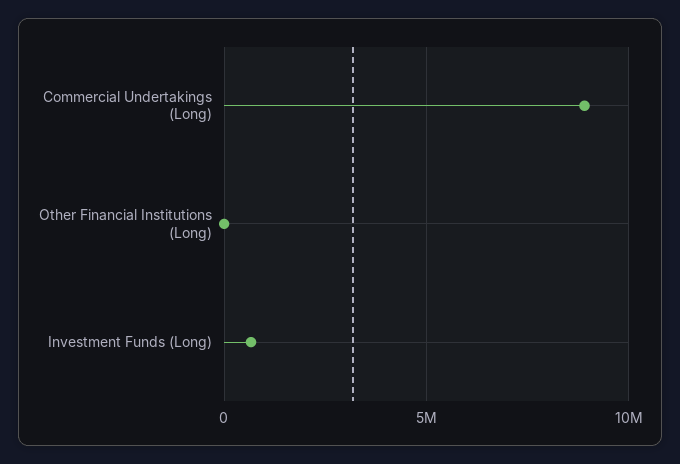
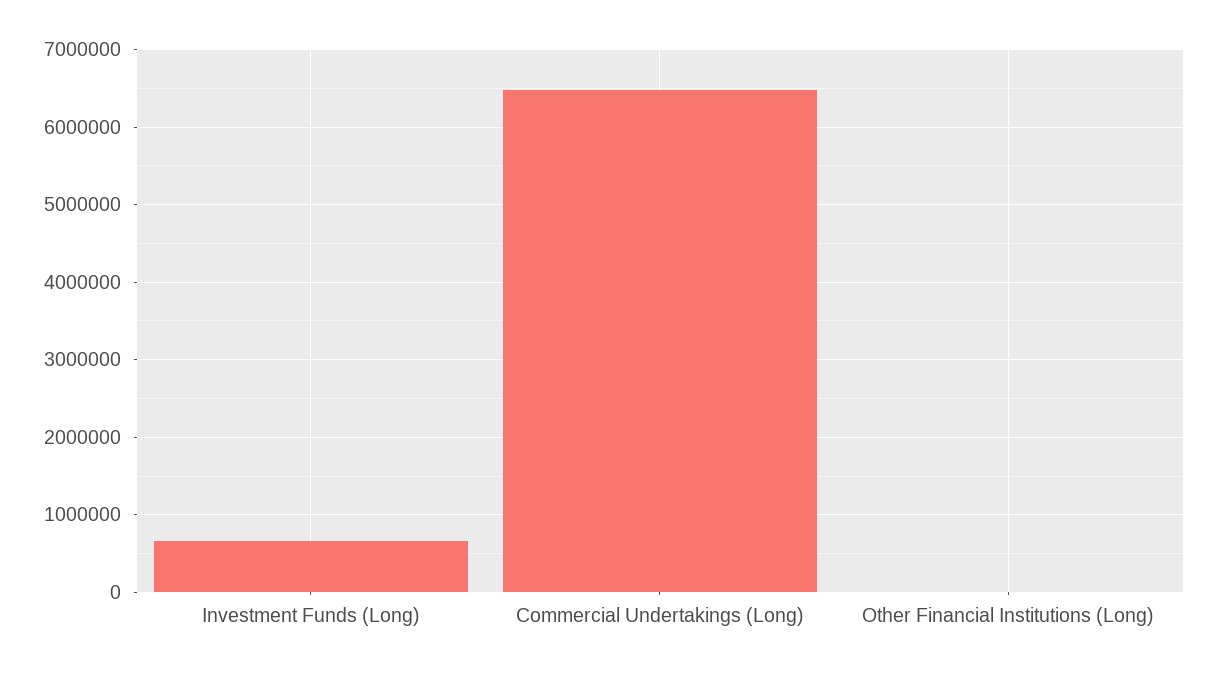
Commercial Undertakings (Long): 9000000 -> 6500000

